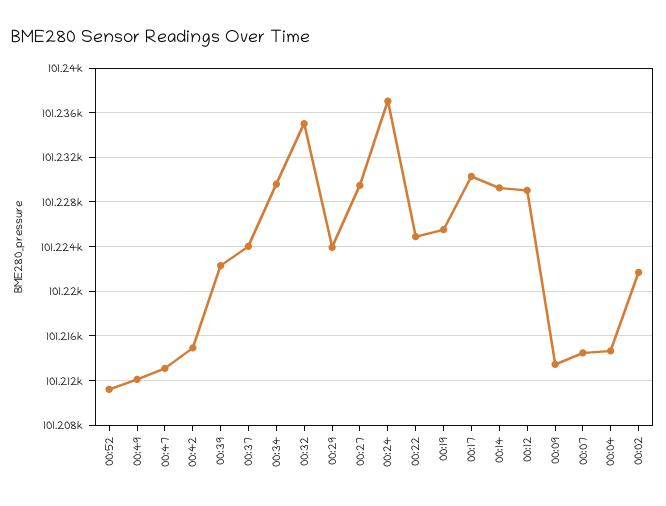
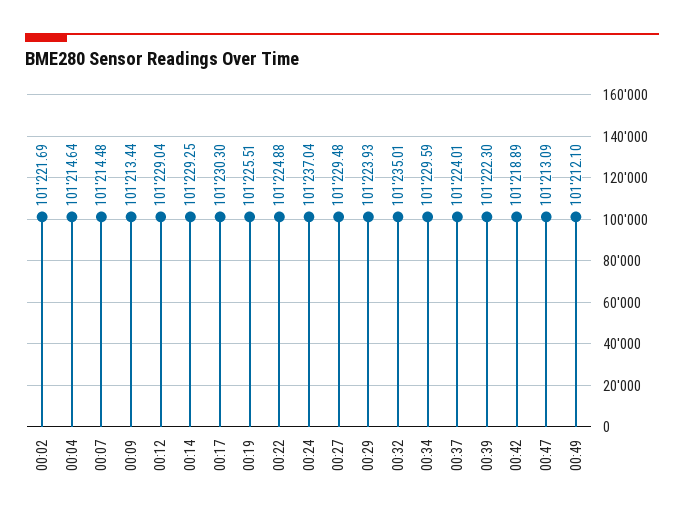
00:52: 101211 -> none
00:42: 101215 -> 101218.89

